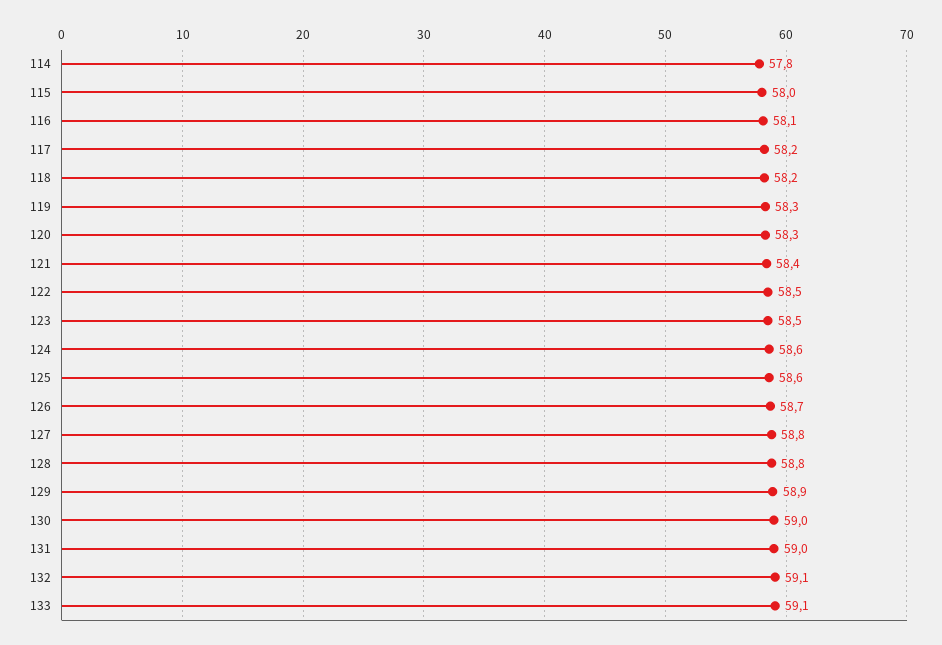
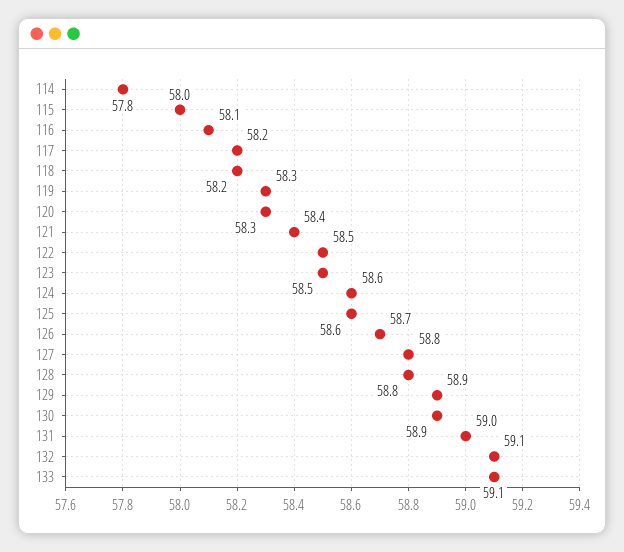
130: 59 -> 58.9

